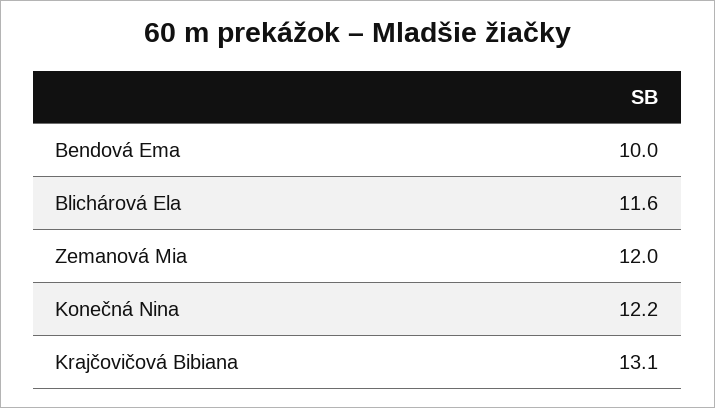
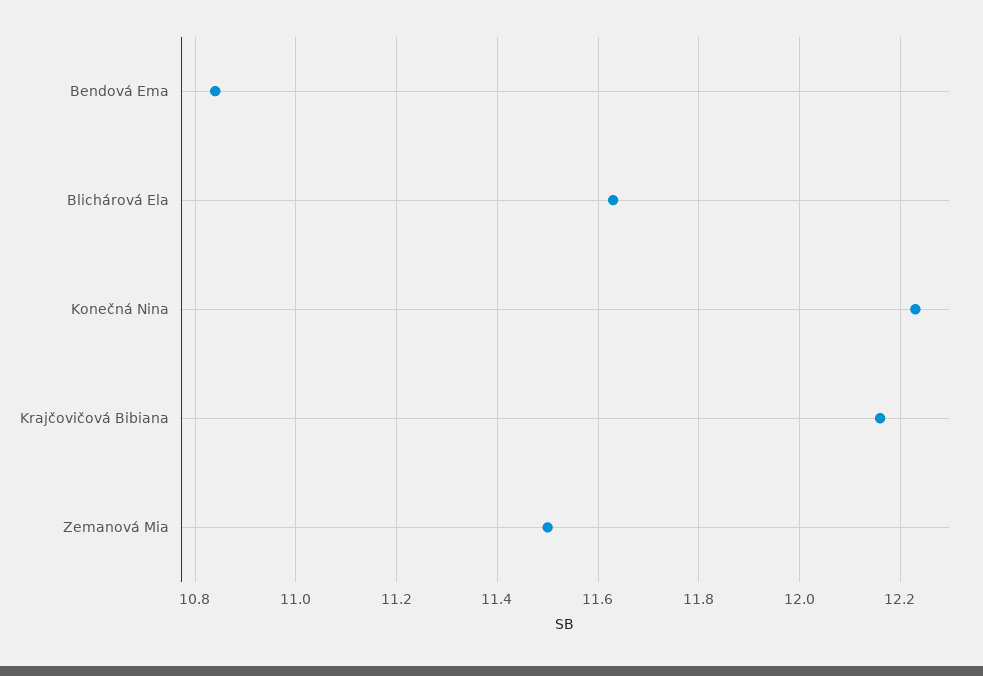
Bendová Ema: 10 -> 10.85
Zemanová Mia: 12 -> 11.5
Krajčovičová Bibiana: 13.1 -> 12.15

